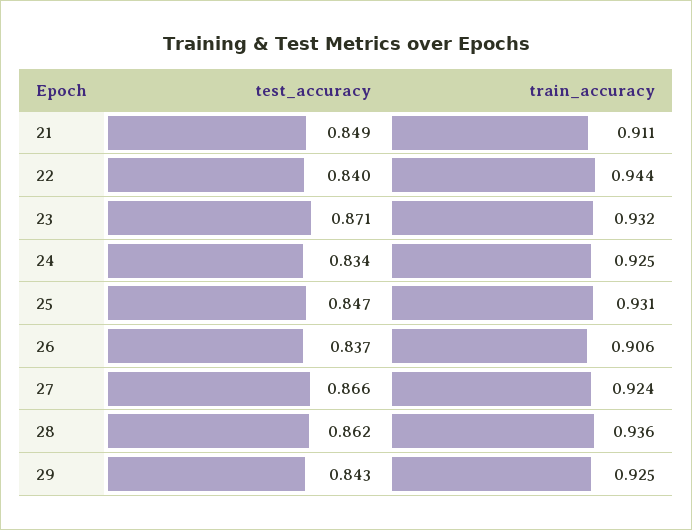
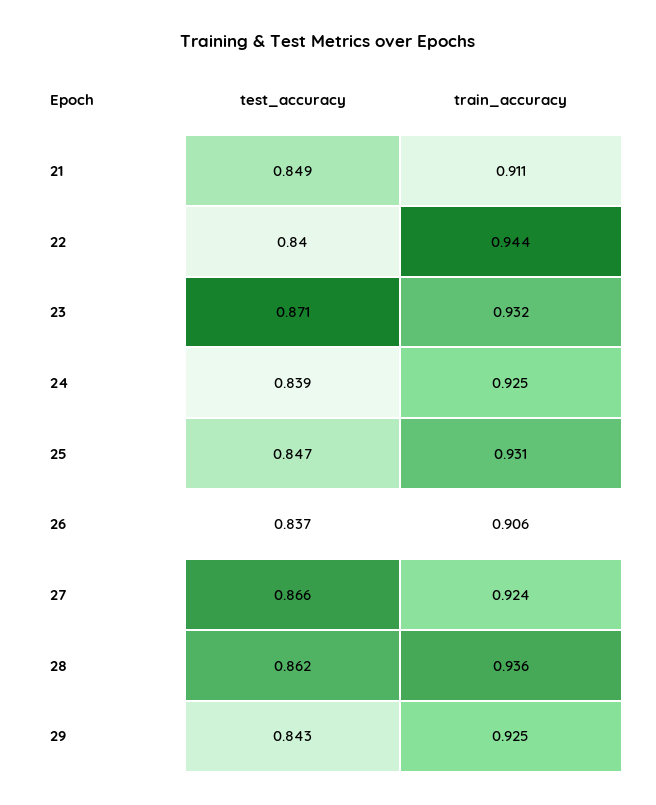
test_accuracy, 24: 0.834 -> 0.839

